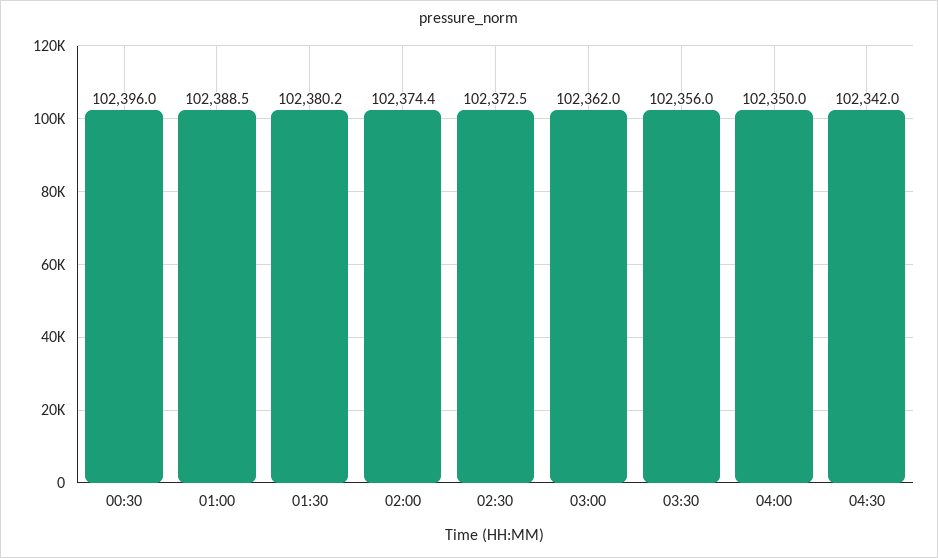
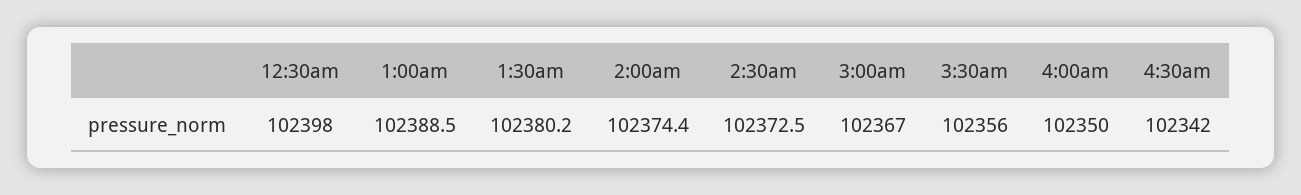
00:30: 102396 -> 102398
03:00: 102362 -> 102367

